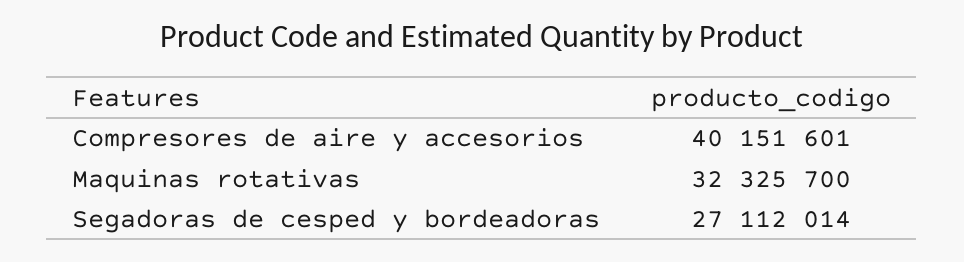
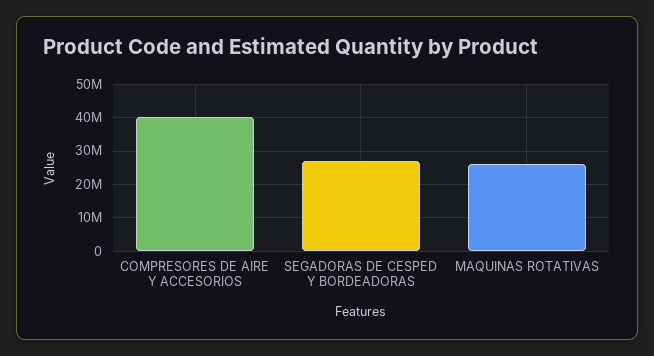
Maquinas rotativas: 32325700 -> 26000000

